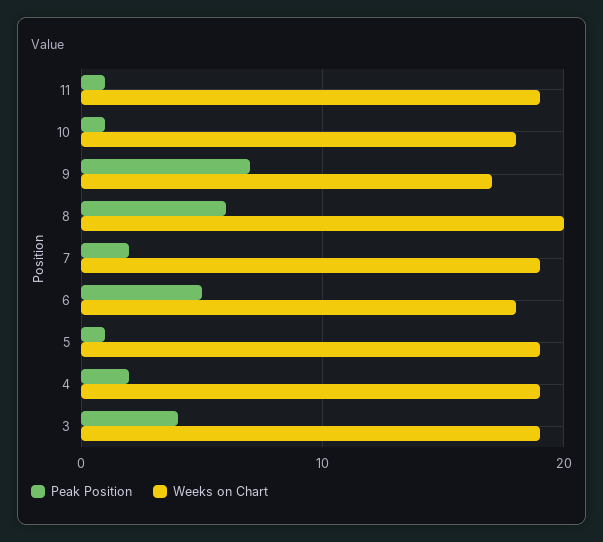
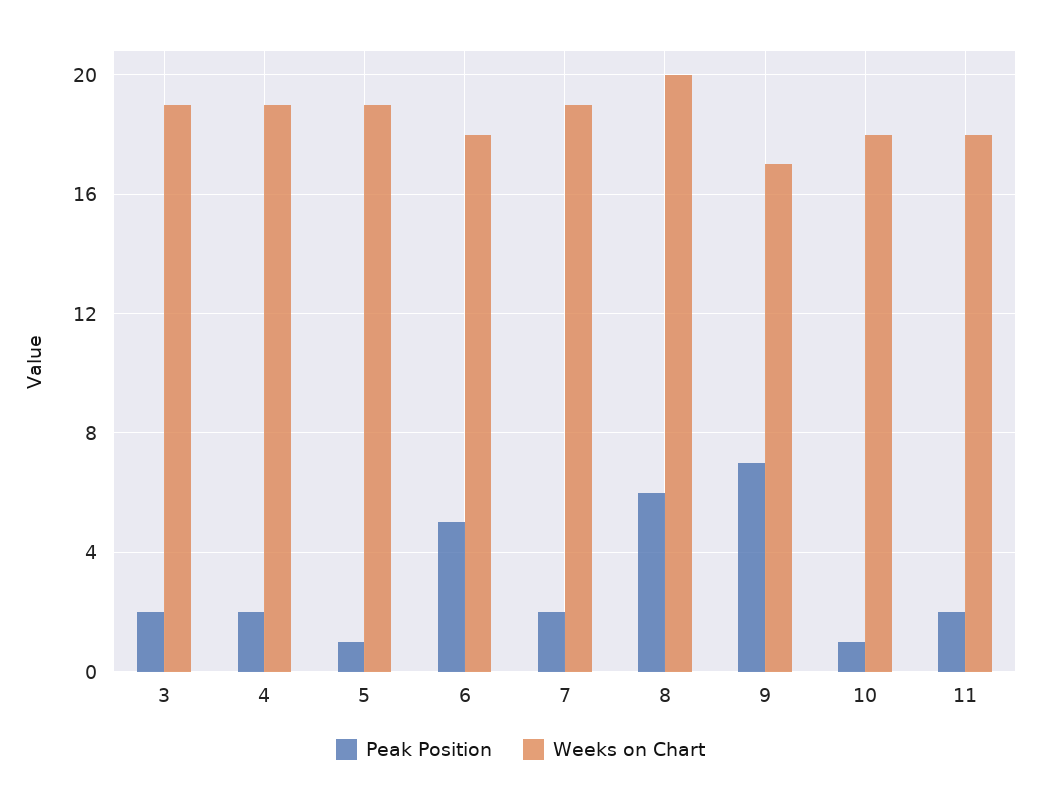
Peak Position, 11: 1 -> 2
Weeks on Chart, 11: 19 -> 18
Peak Position, 3: 4 -> 2

